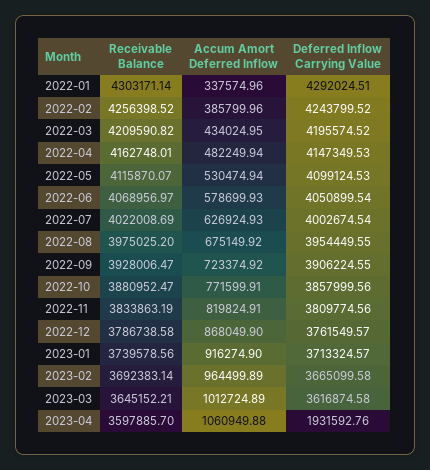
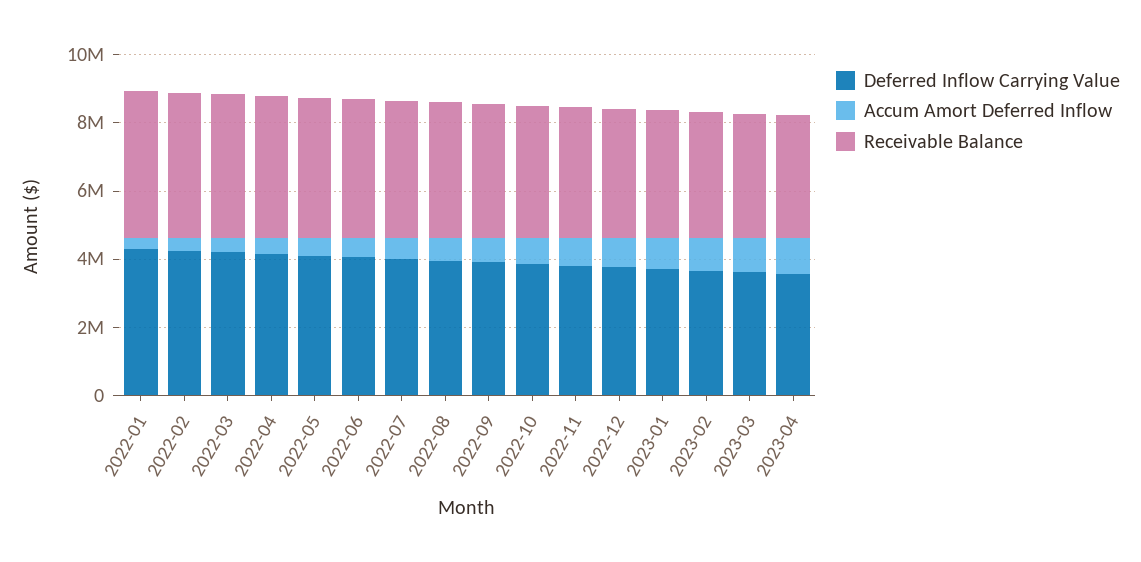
Deferred Inflow Carrying Value, 2023-04: 1931592.76 -> 3500000

